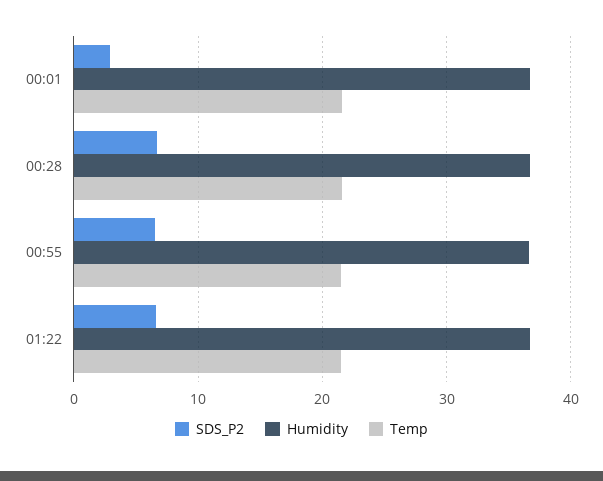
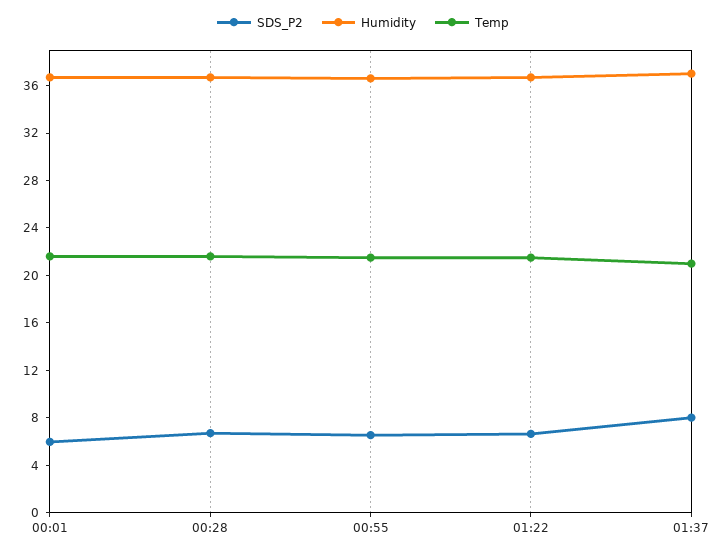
SDS_P2, 00:01: 3 -> 6
SDS_P2, 01:37: none -> 8
Humidity, 01:37: none -> 37
Temp, 01:37: none -> 21

